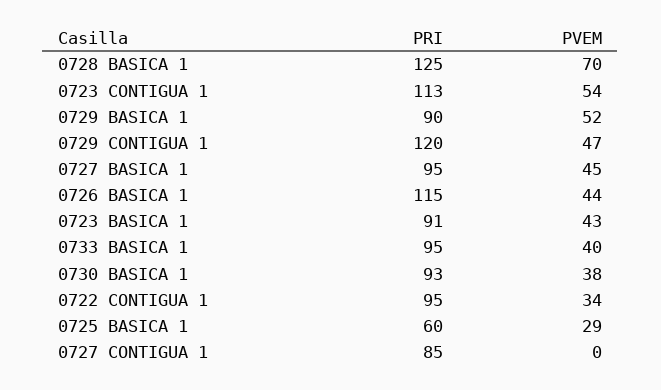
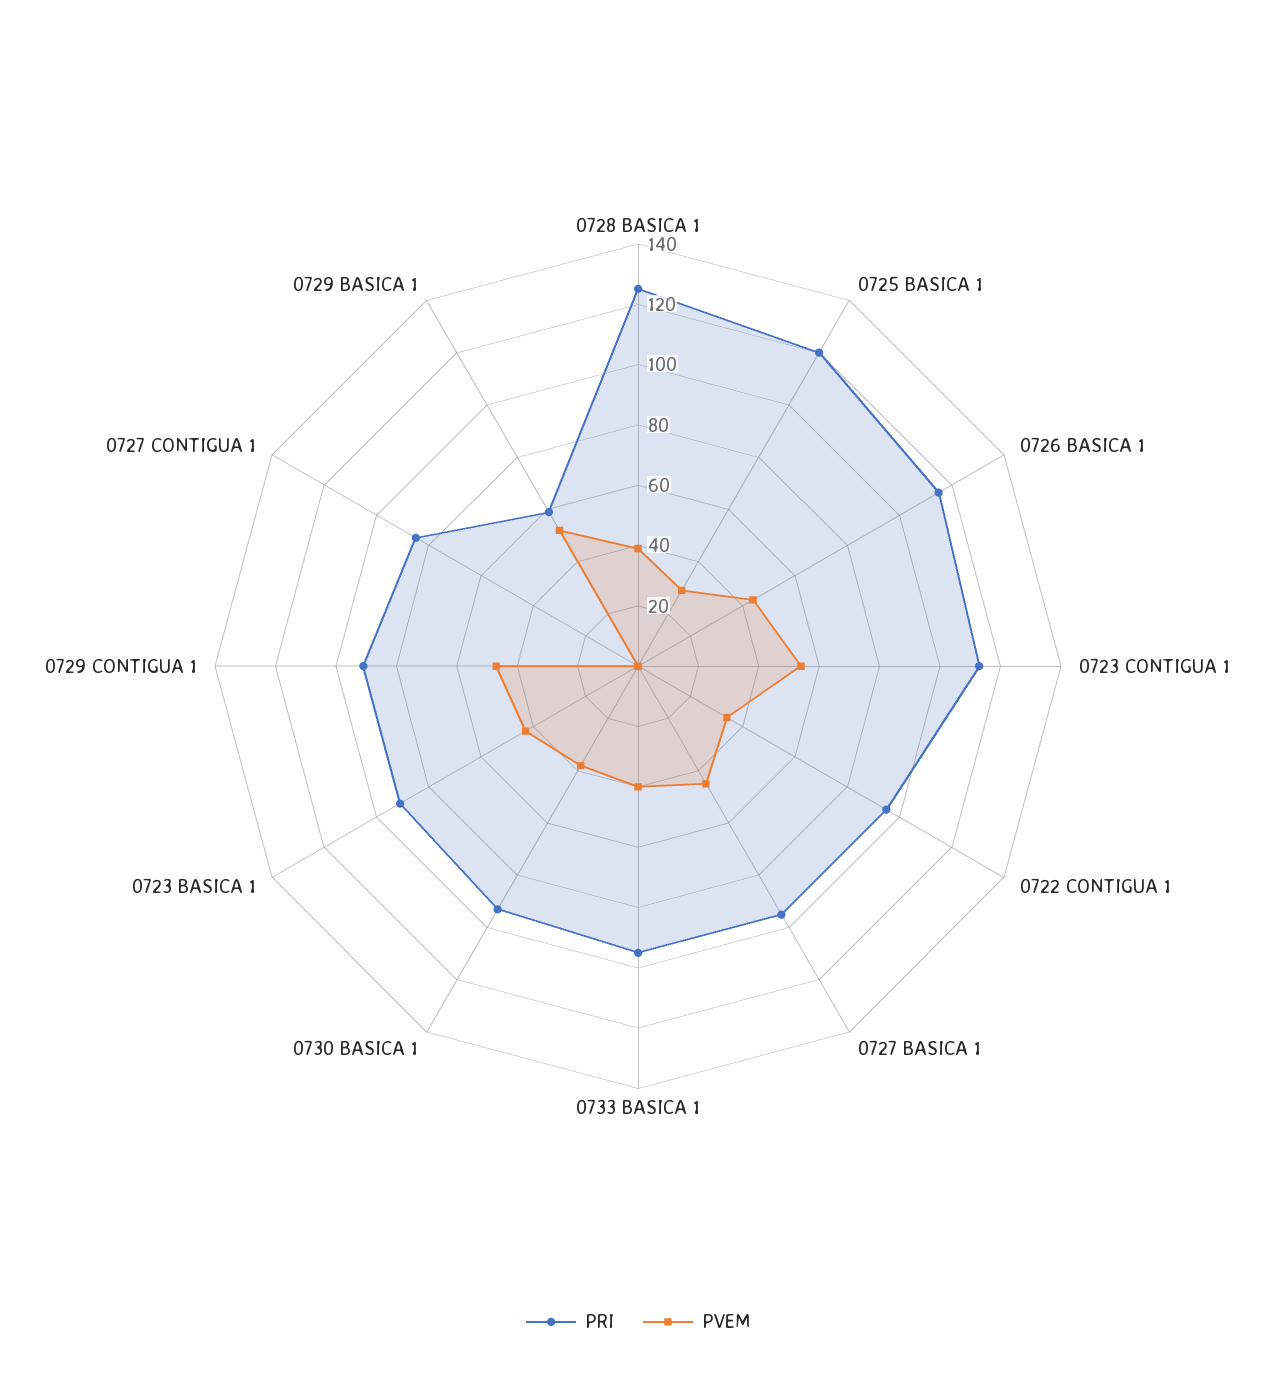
PVEM, 0728 BASICA 1: 70 -> 40
PRI, 0729 BASICA 1: 90 -> 60
PRI, 0729 CONTIGUA 1: 120 -> 90
PRI, 0725 BASICA 1: 60 -> 120

